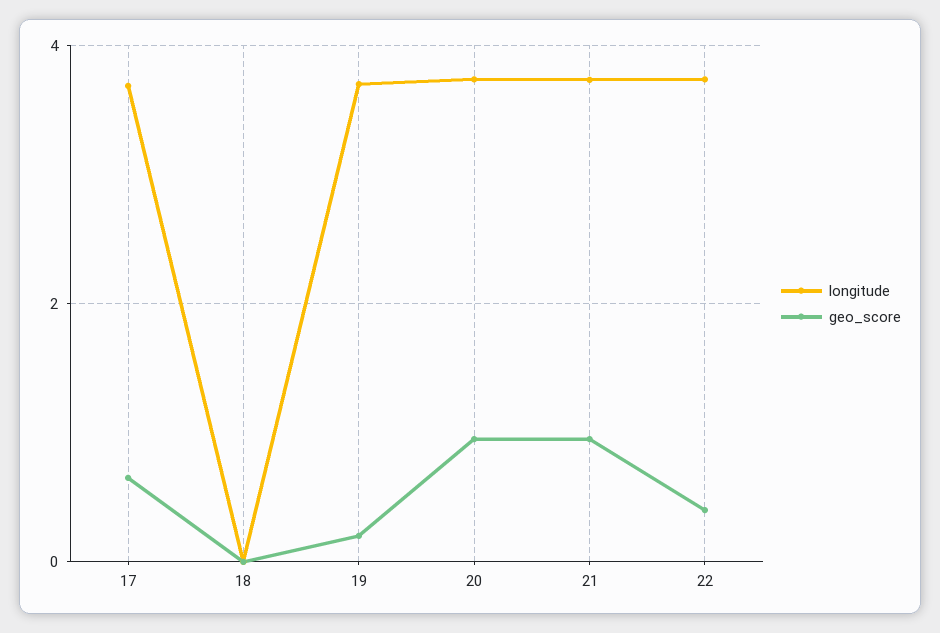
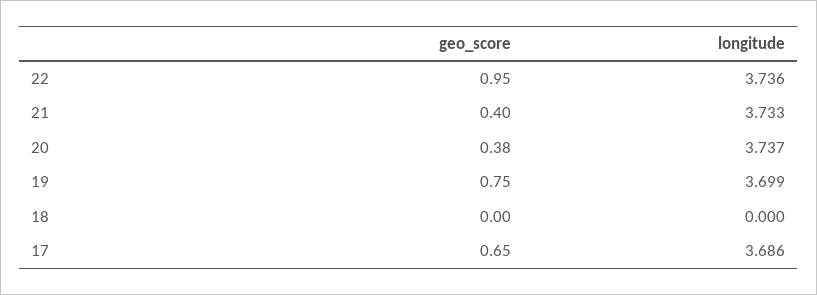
geo_score, 19: 0.2 -> 0.75
geo_score, 20: 1 -> 0.38
geo_score, 21: 1 -> 0.4
geo_score, 22: 0.4 -> 0.95

